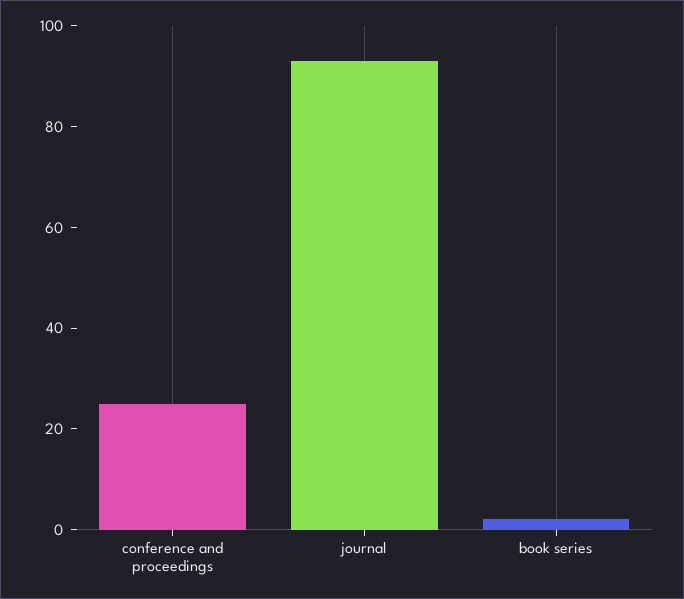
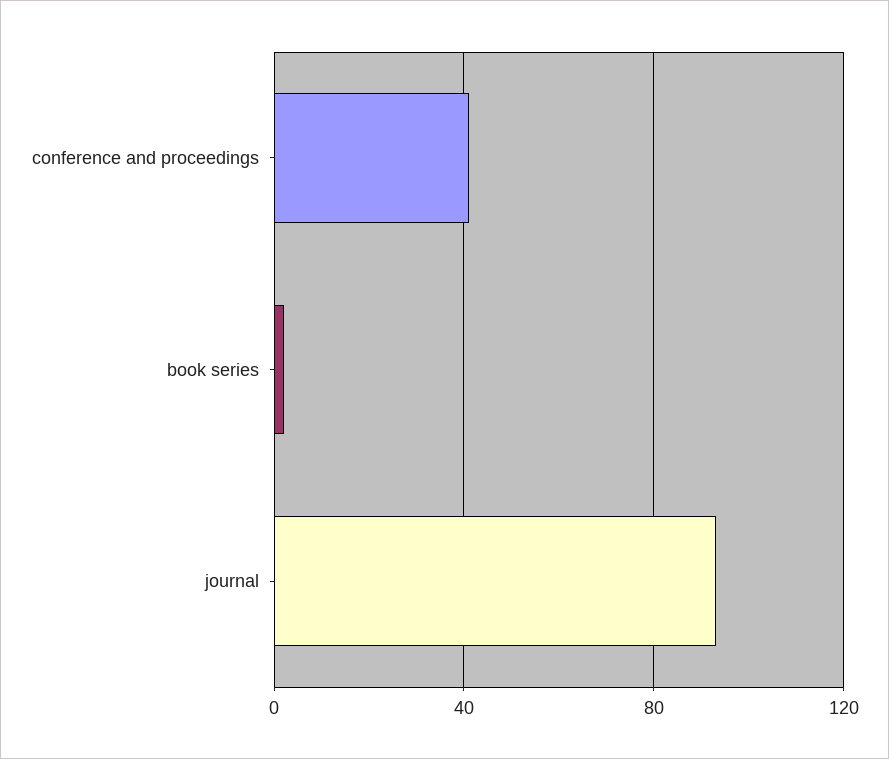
conference and proceedings: 25 -> 40

